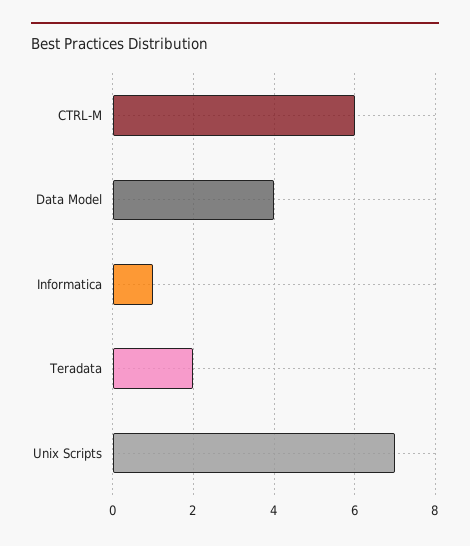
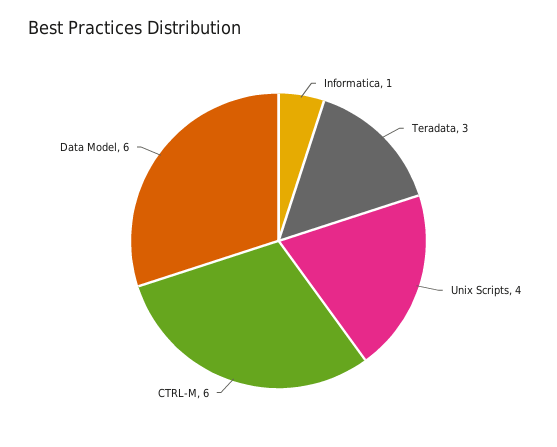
Data Model: 4 -> 6
Teradata: 2 -> 3
Unix Scripts: 7 -> 4

